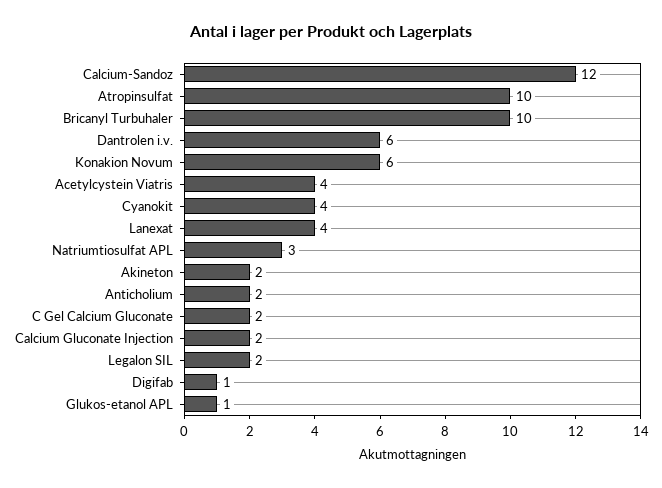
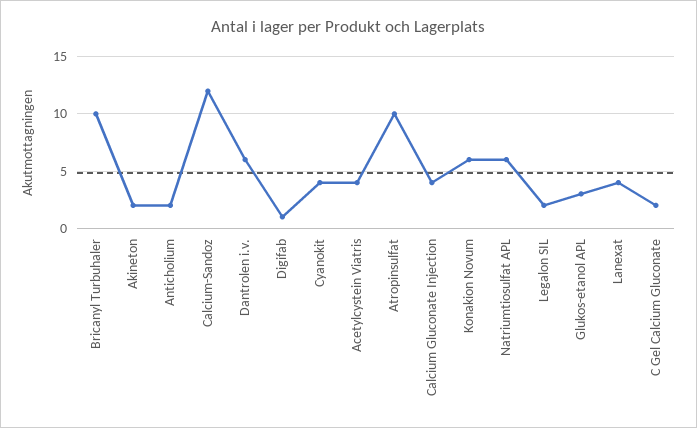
Natriumtiosulfat APL: 3 -> 6
Calcium Gluconate Injection: 2 -> 4
Glukos-etanol APL: 1 -> 3

